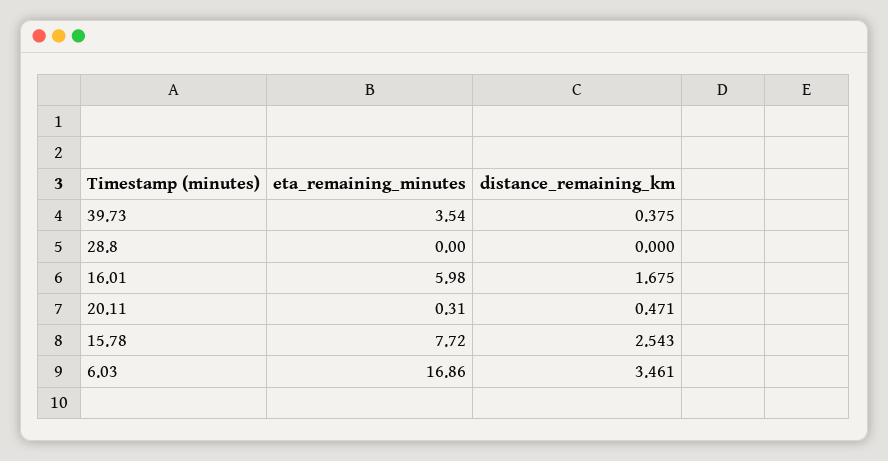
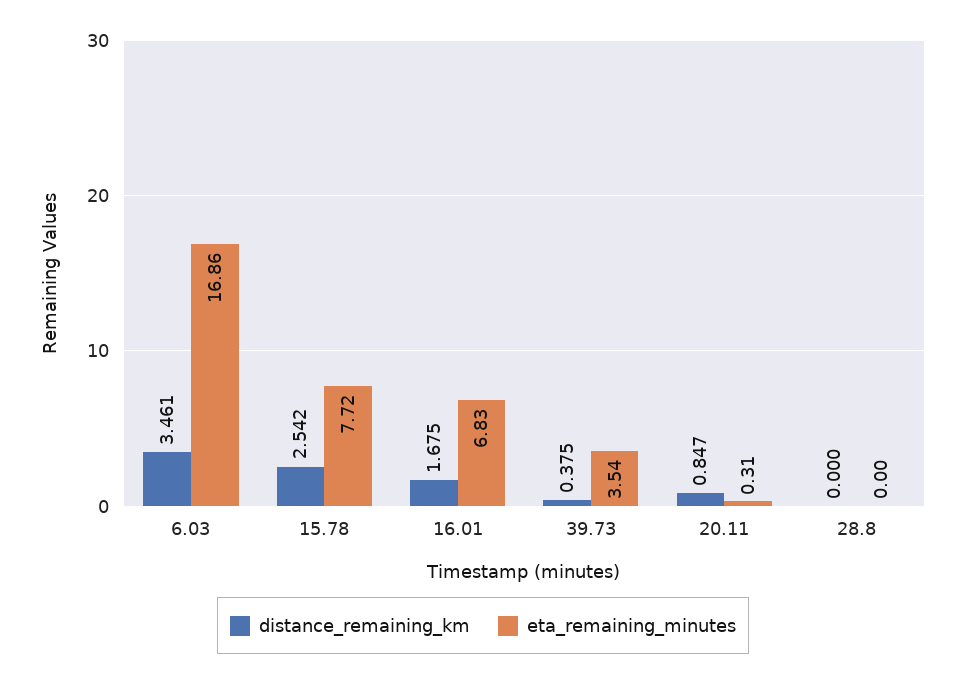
eta_remaining_minutes, 16.01: 5.98 -> 6.83
distance_remaining_km, 20.11: 0.471 -> 0.847
distance_remaining_km, 15.78: 2.543 -> 2.542

